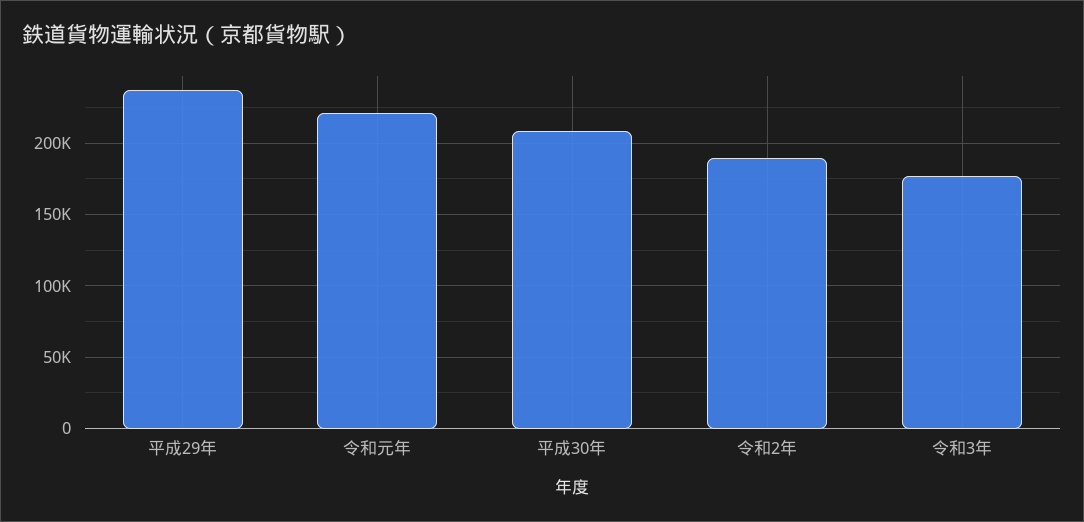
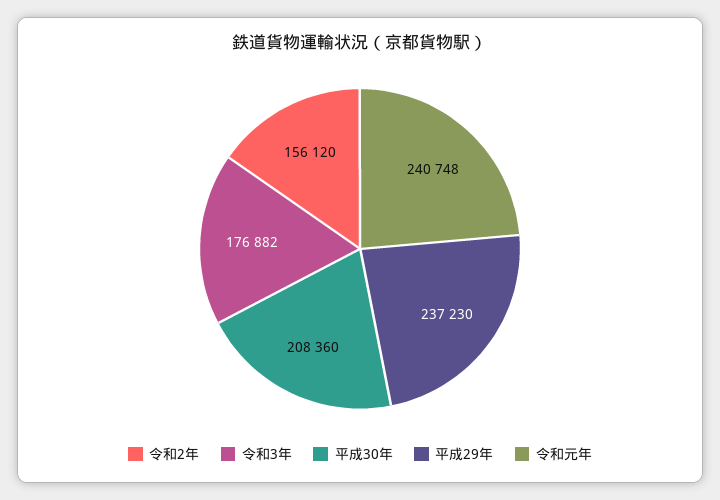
令和元年: 220000 -> 240748
令和2年: 190000 -> 156120

